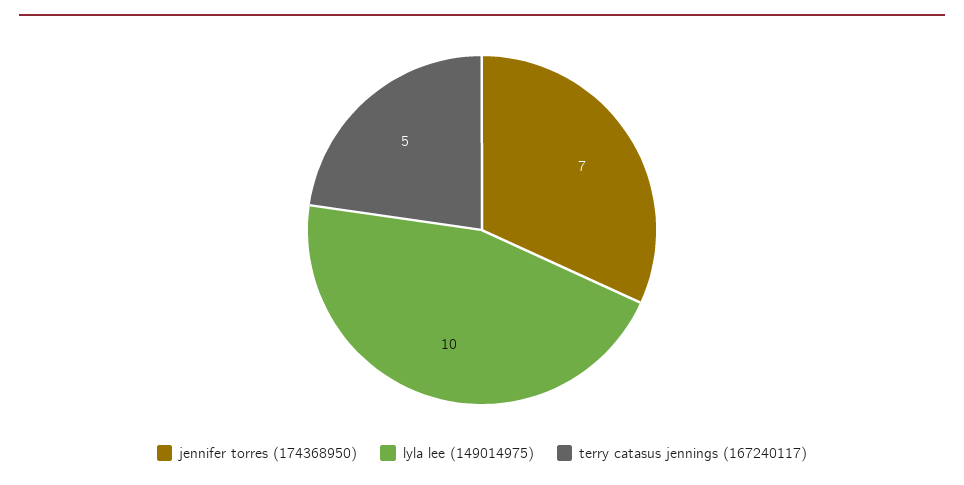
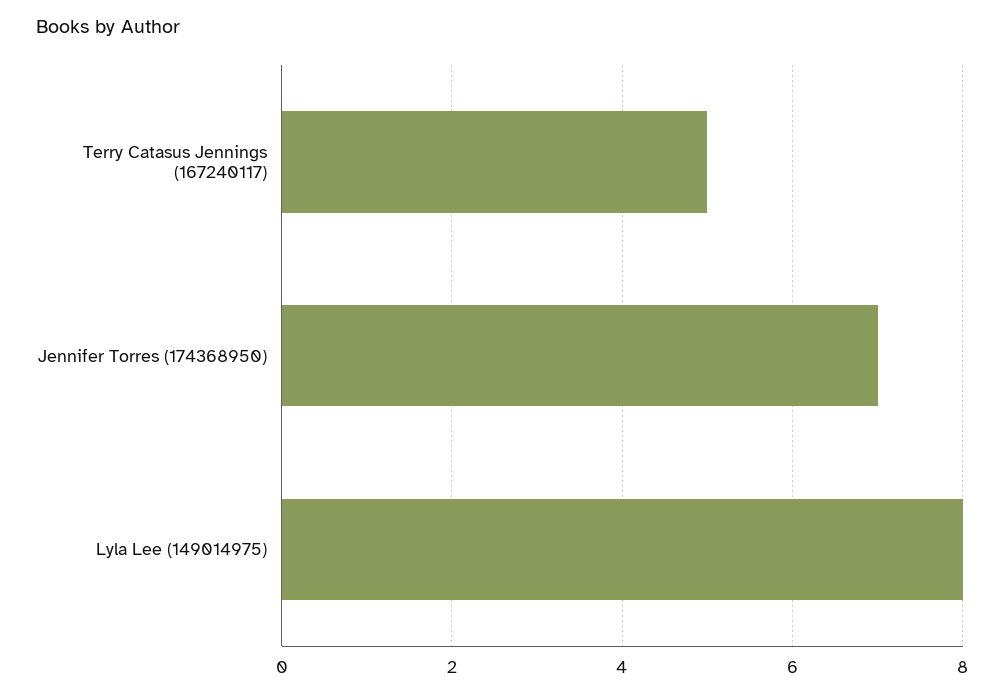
lyla lee (149014975): 10 -> 8

